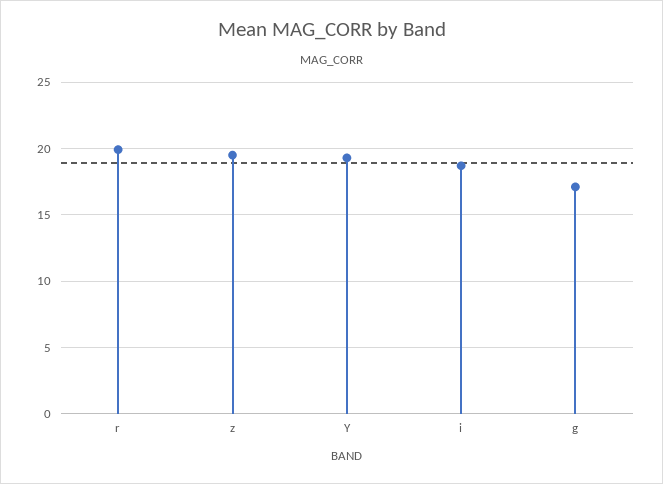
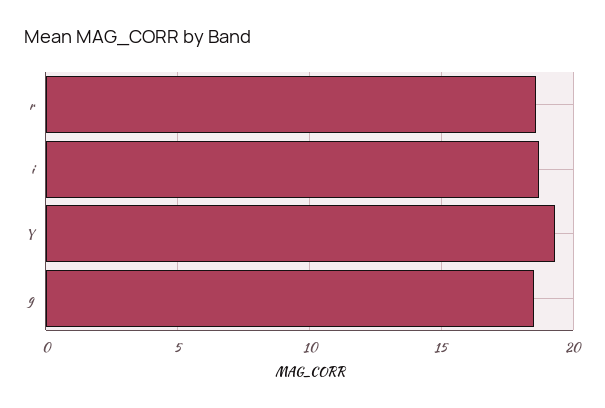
r: 20 -> 18.5
z: 19.5 -> none
g: 17 -> 18.5

